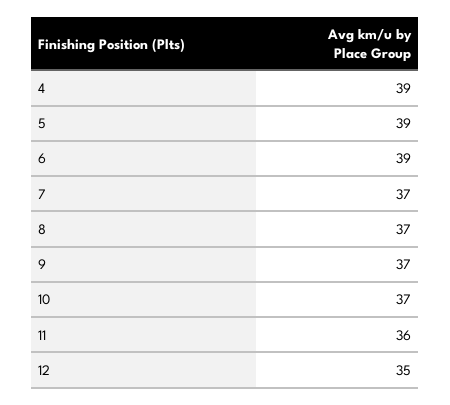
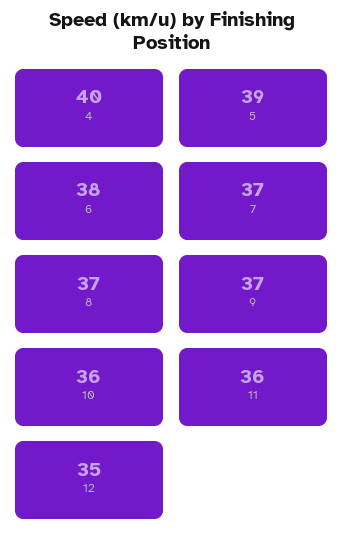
4: 39 -> 40
6: 39 -> 38
10: 37 -> 36

